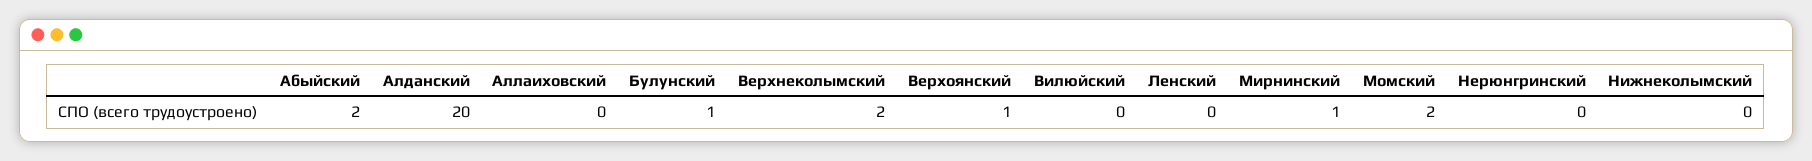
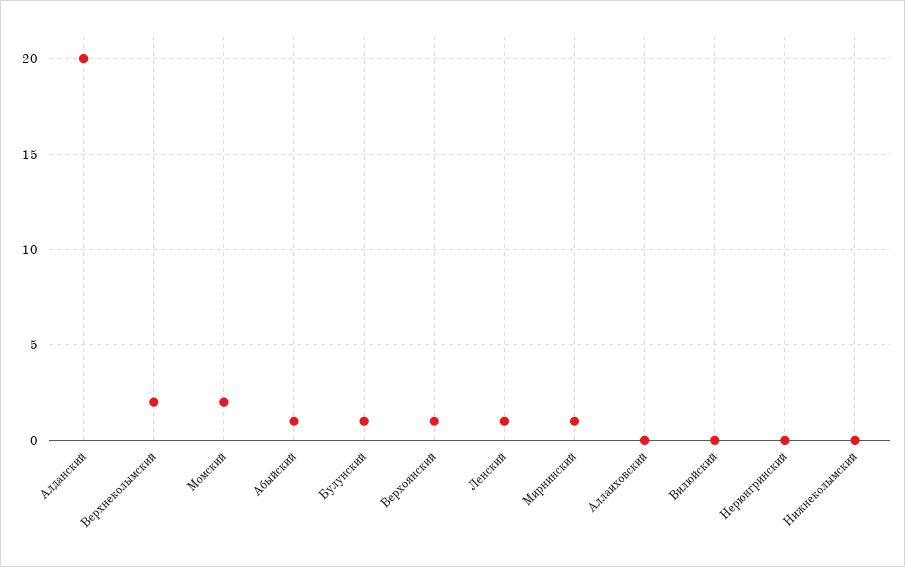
Абыйский: 2 -> 1
Ленский: 0 -> 1

